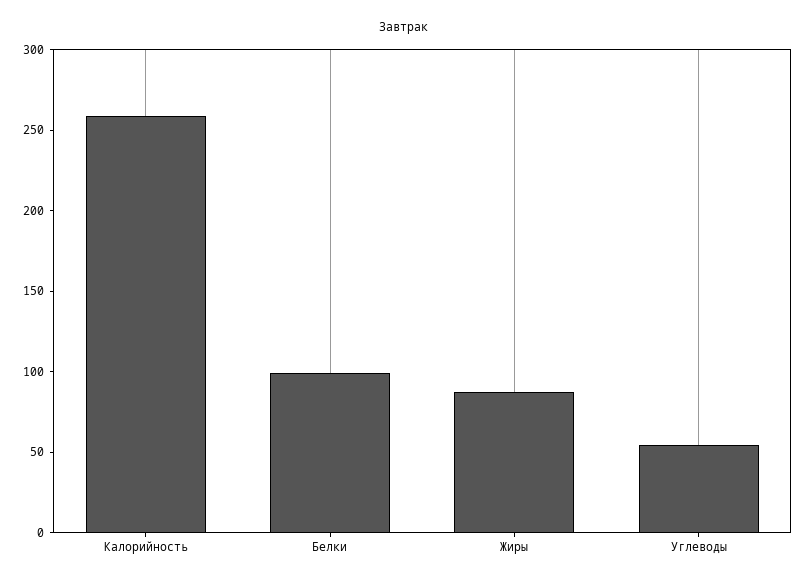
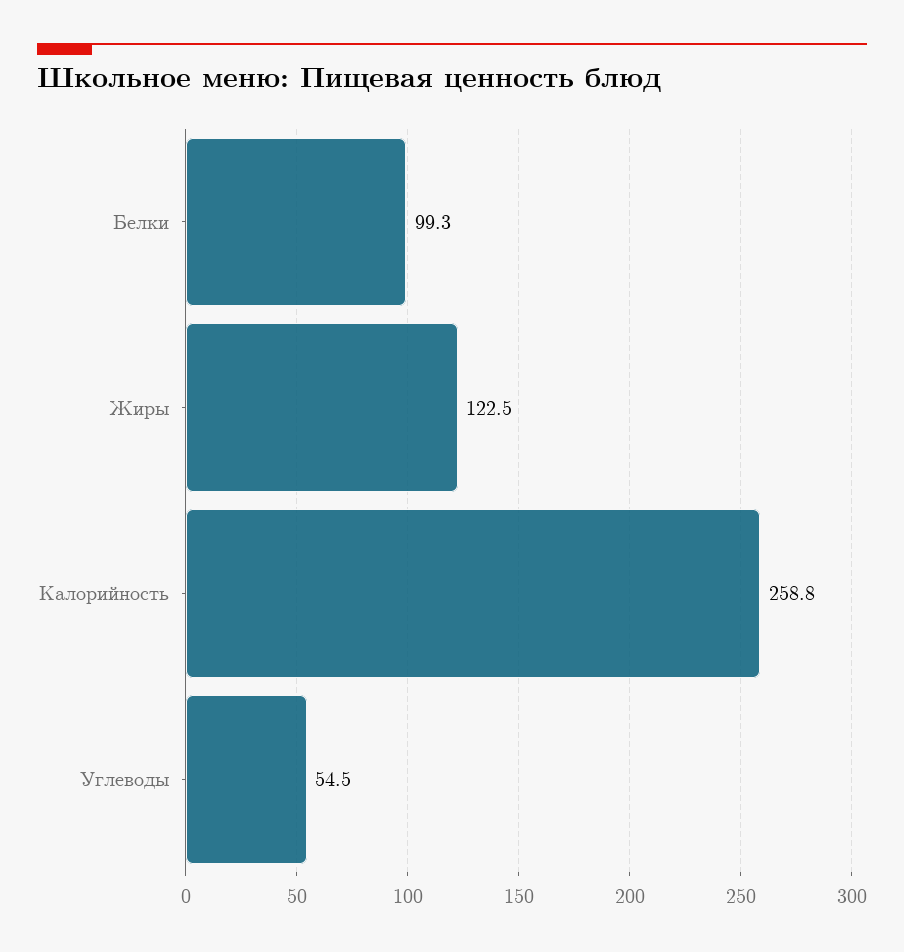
Жиры: 90 -> 122.5

